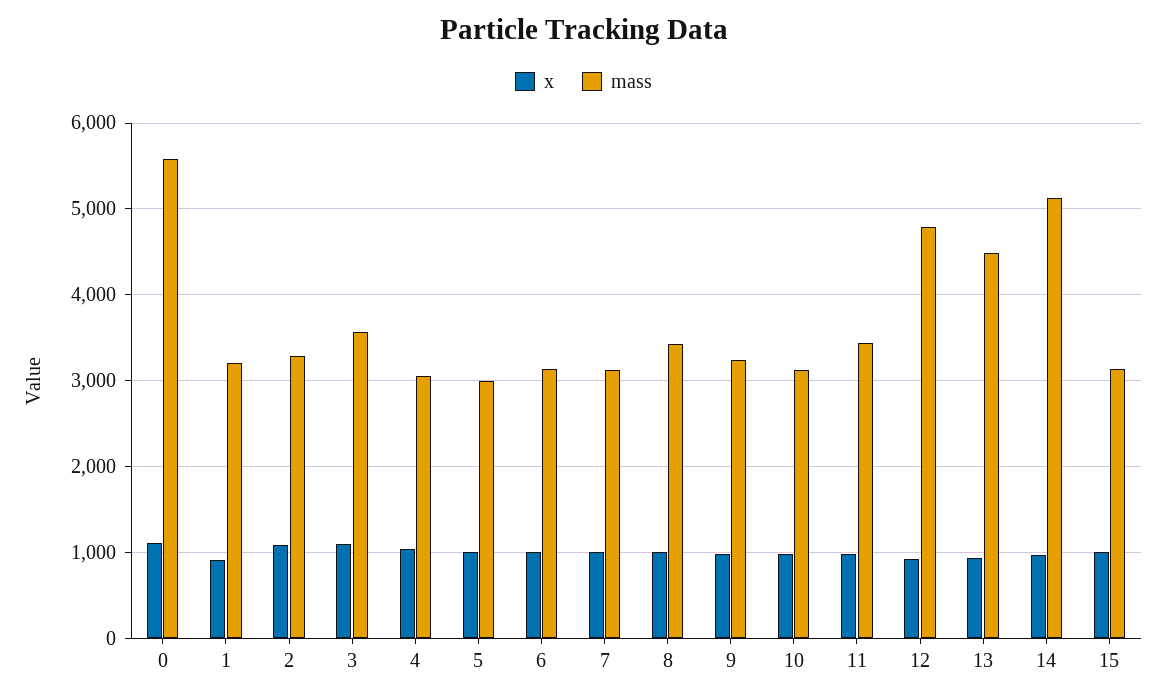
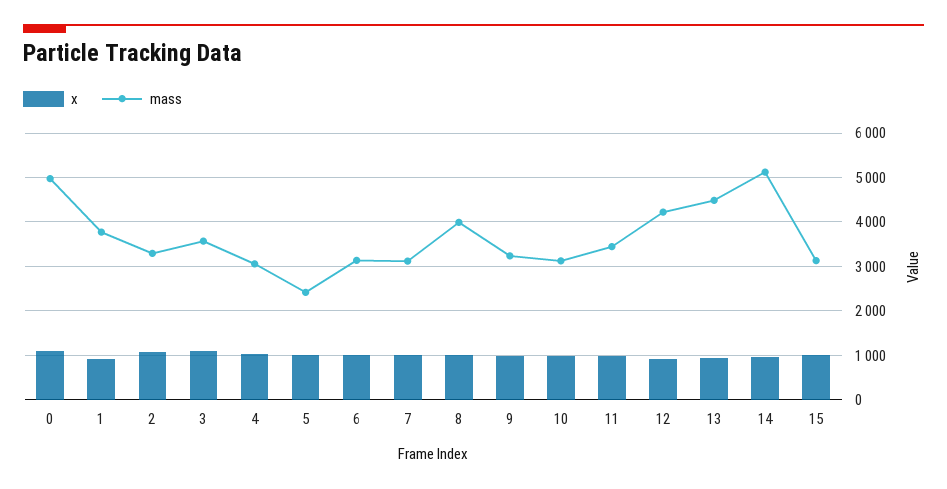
mass, 0: 5600 -> 5000
mass, 1: 3200 -> 3800
mass, 5: 3000 -> 2400
mass, 8: 3400 -> 4000
mass, 12: 4800 -> 4200

